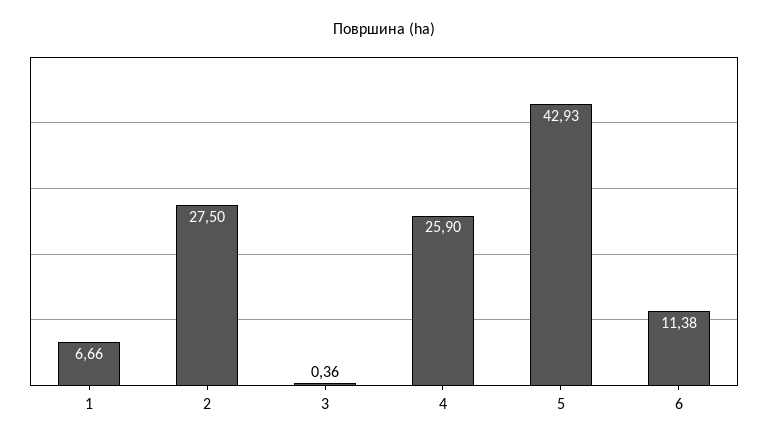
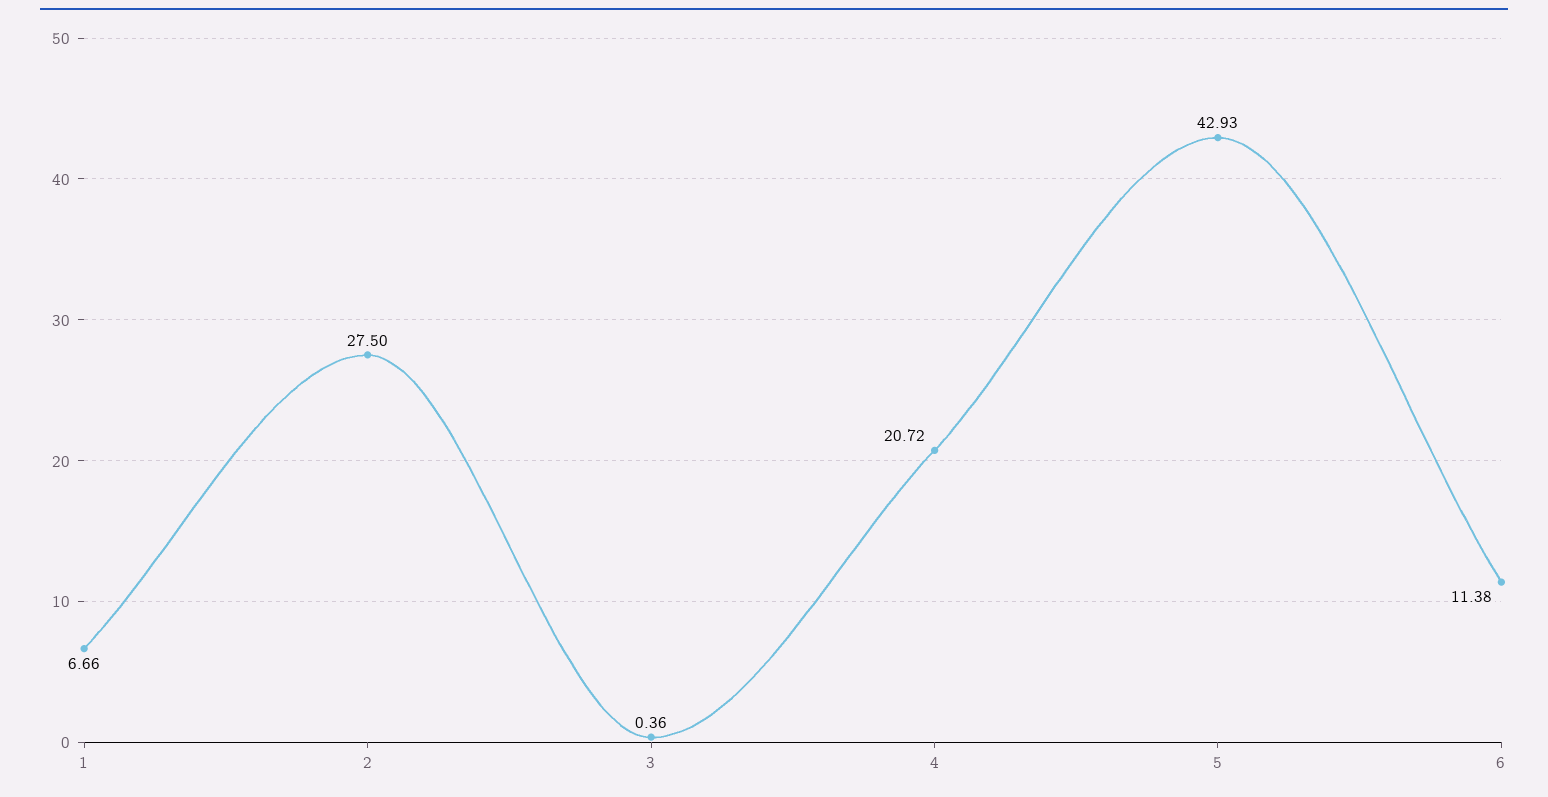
4: 25.9 -> 20.72

